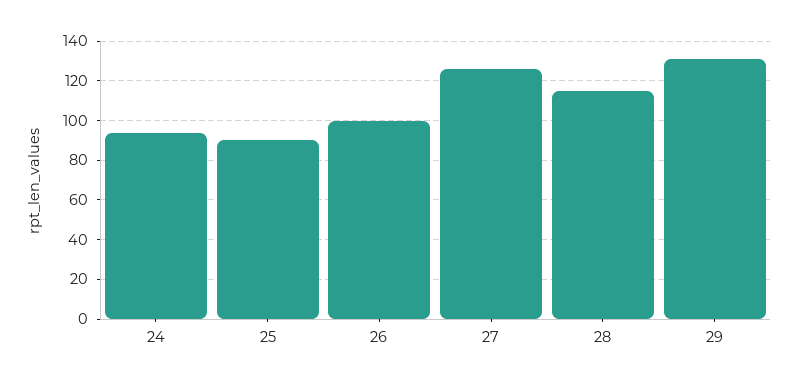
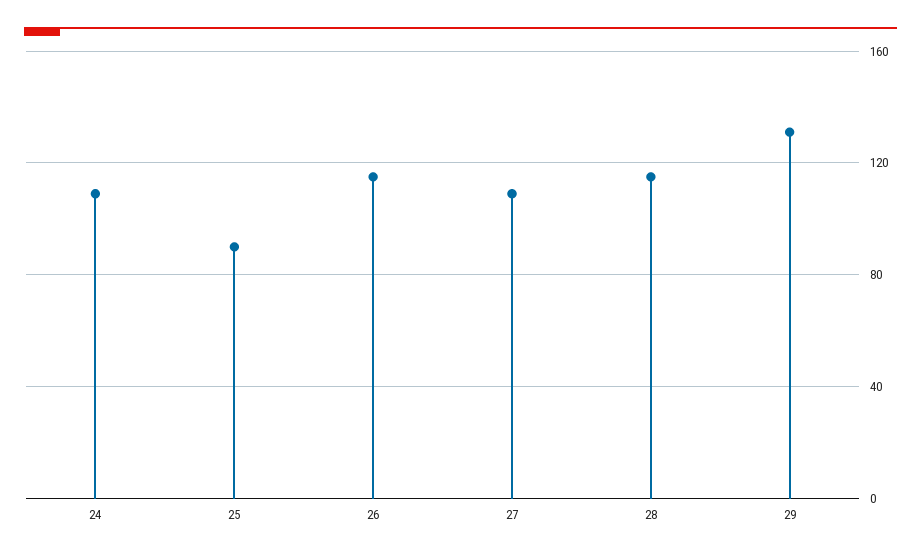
24: 95 -> 110
26: 100 -> 115
27: 125 -> 110

